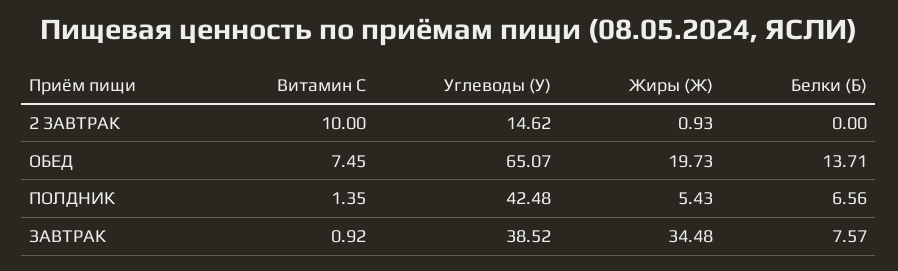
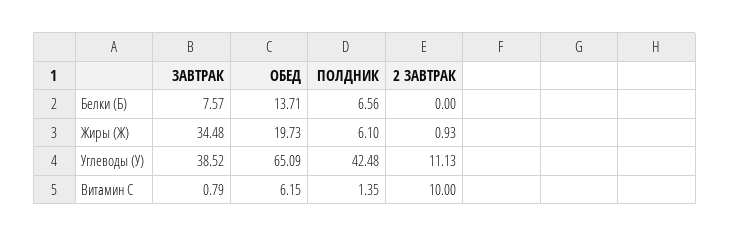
Углеводы (У), 2 ЗАВТРАК: 14.62 -> 11.13
Витамин С, ОБЕД: 7.45 -> 6.15
Углеводы (У), ОБЕД: 65.07 -> 65.09
Жиры (Ж), ПОЛДНИК: 5.43 -> 6.1
Витамин С, ЗАВТРАК: 0.92 -> 0.79

